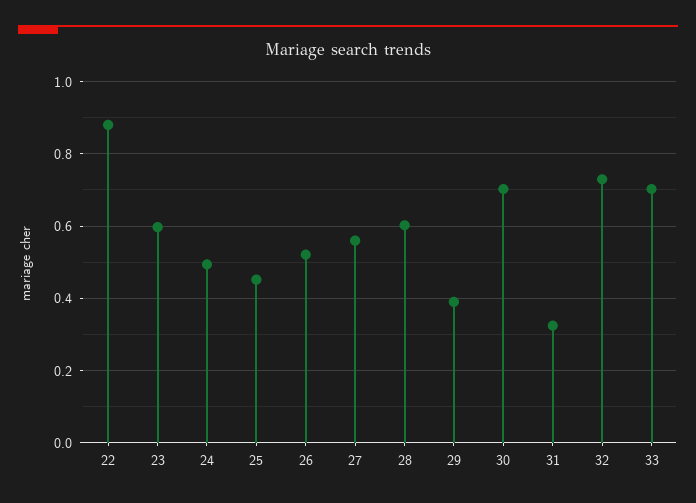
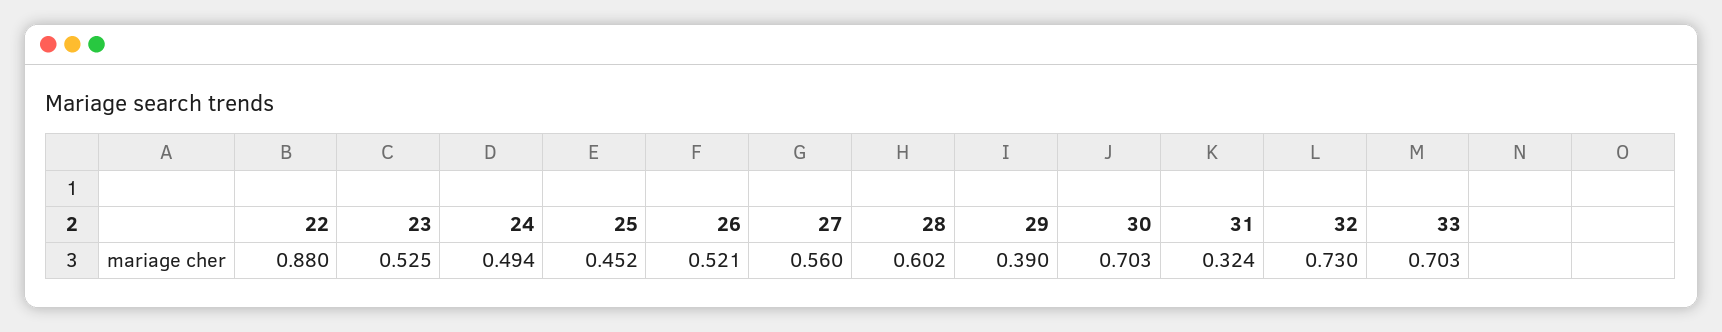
23: 0.6 -> 0.525

